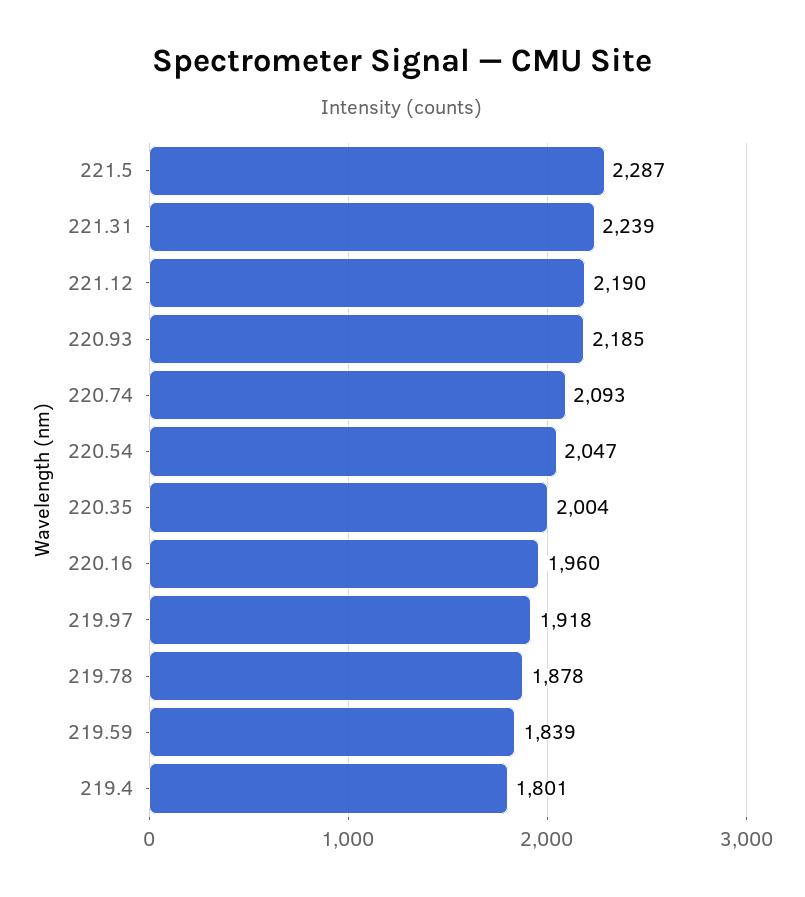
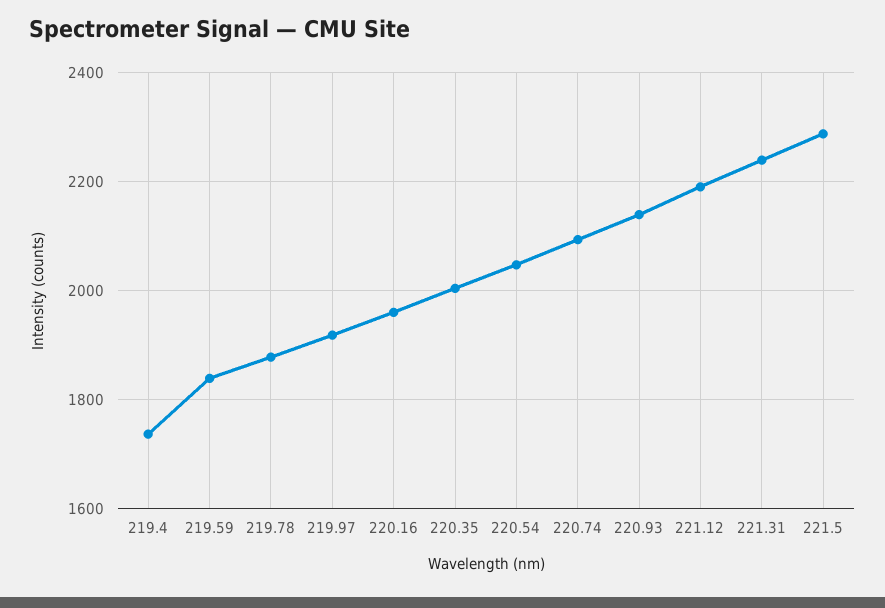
220.93: 2185 -> 2140
219.4: 1801 -> 1740

